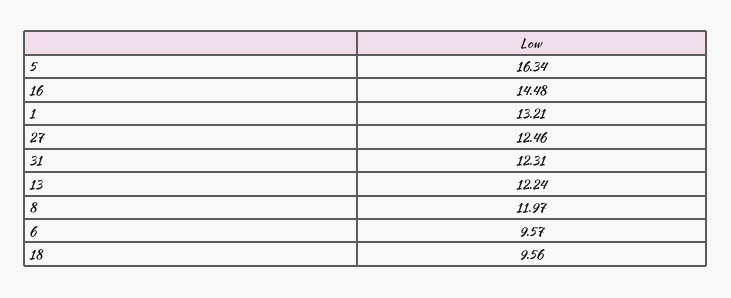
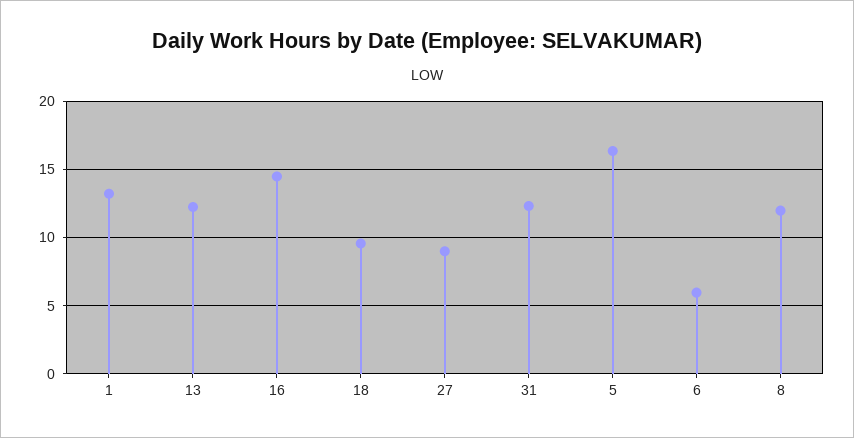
27: 12.46 -> 9
6: 9.57 -> 6

